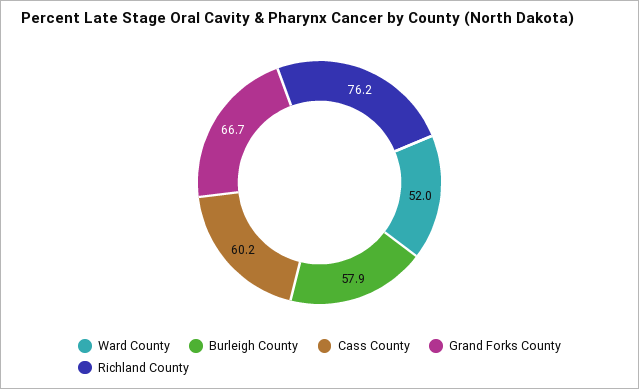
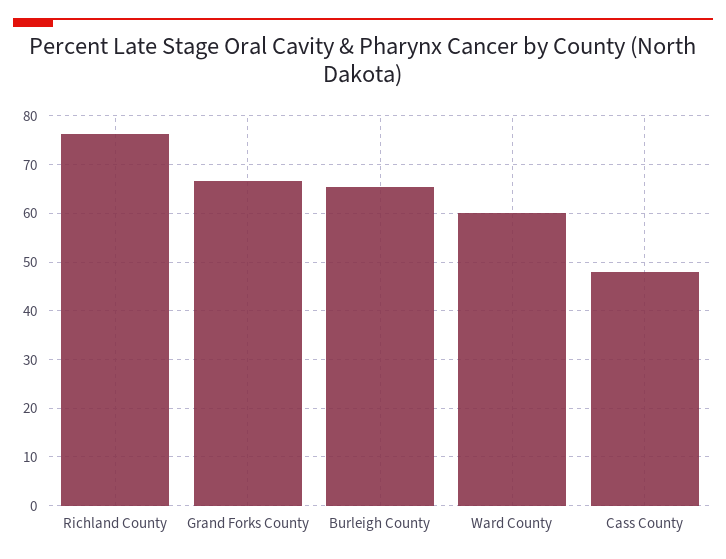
Ward County: 52 -> 60
Burleigh County: 57.9 -> 66
Cass County: 60.2 -> 48

